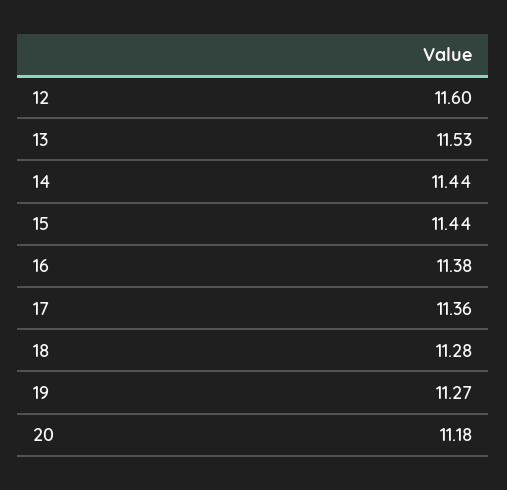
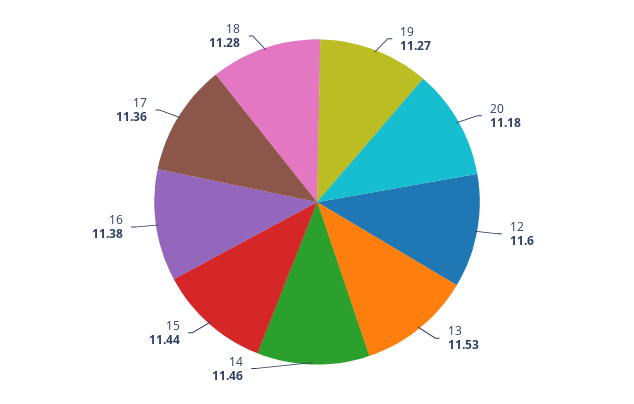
14: 11.44 -> 11.46

